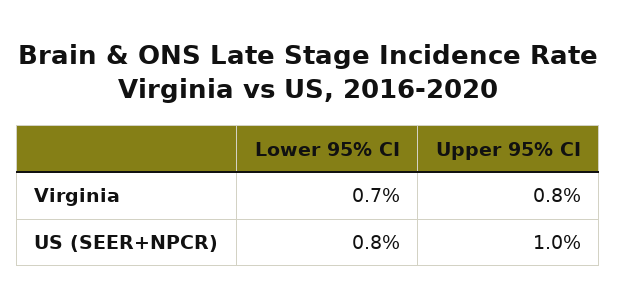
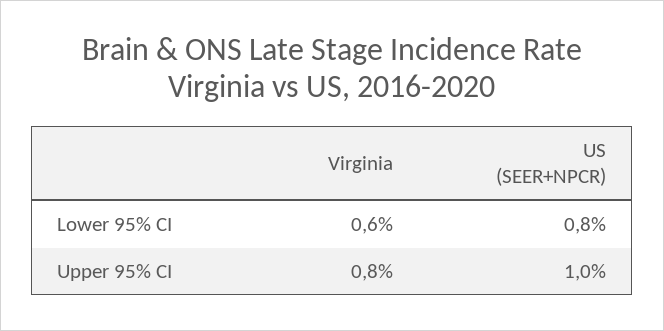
Lower 95% CI, Virginia: 0.7 -> 0.6

